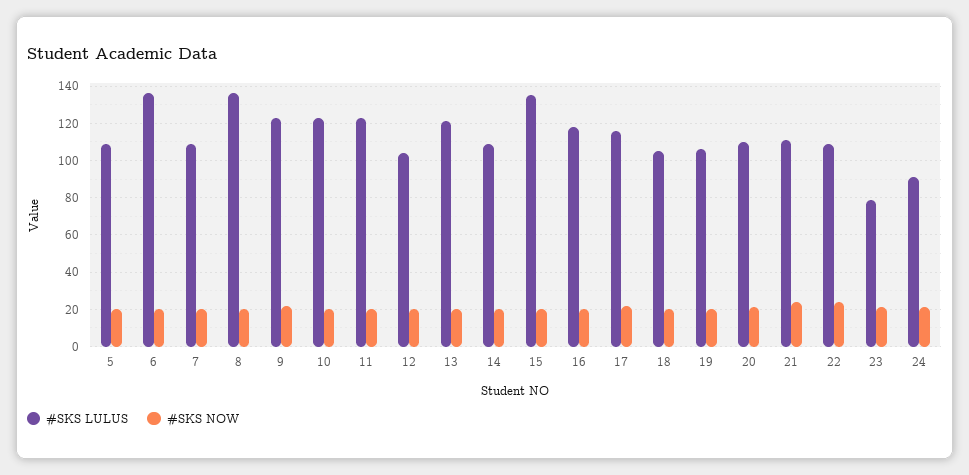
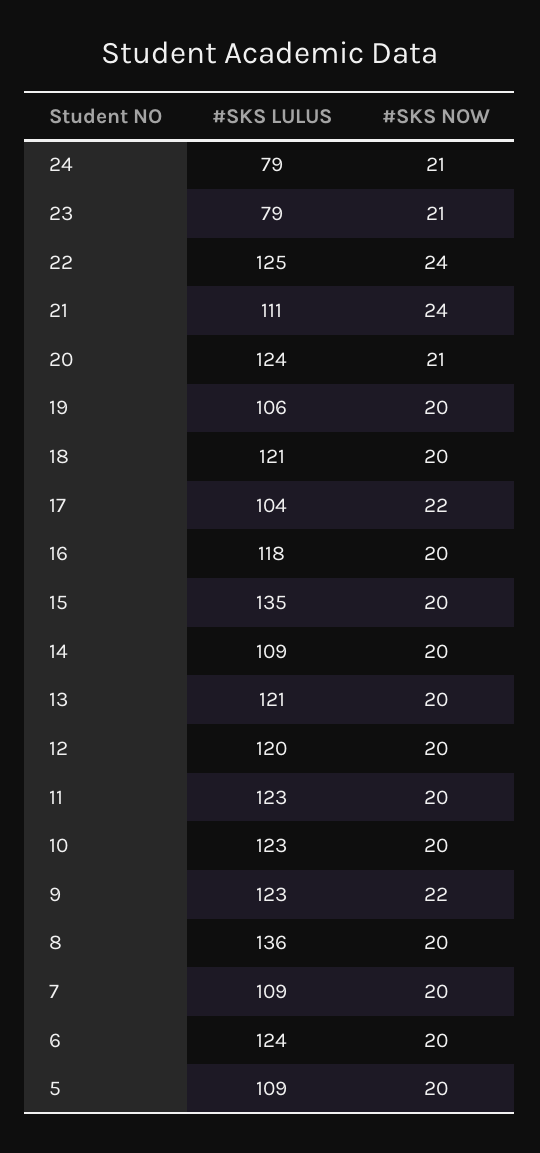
#SKS LULUS, 6: 135 -> 124
#SKS LULUS, 12: 105 -> 120
#SKS LULUS, 17: 115 -> 104
#SKS LULUS, 18: 105 -> 121
#SKS LULUS, 20: 110 -> 124
#SKS LULUS, 22: 110 -> 125
#SKS LULUS, 24: 90 -> 79

